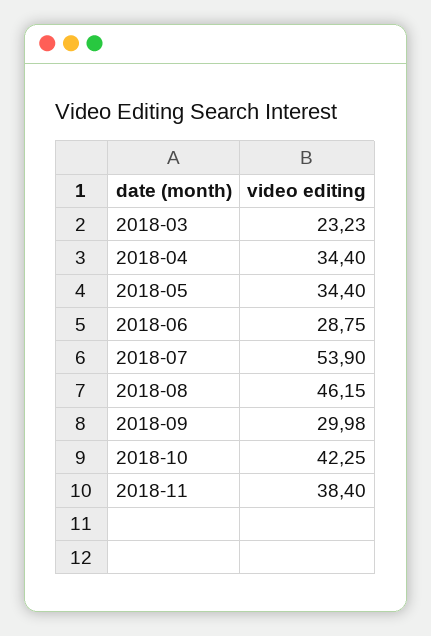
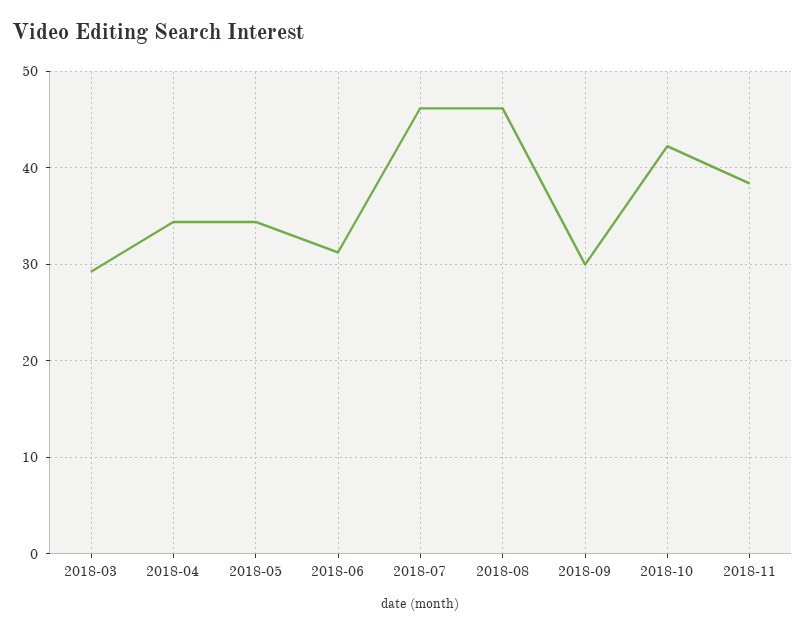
2018-03: 23.23 -> 29
2018-06: 28.75 -> 31
2018-07: 53.9 -> 46

